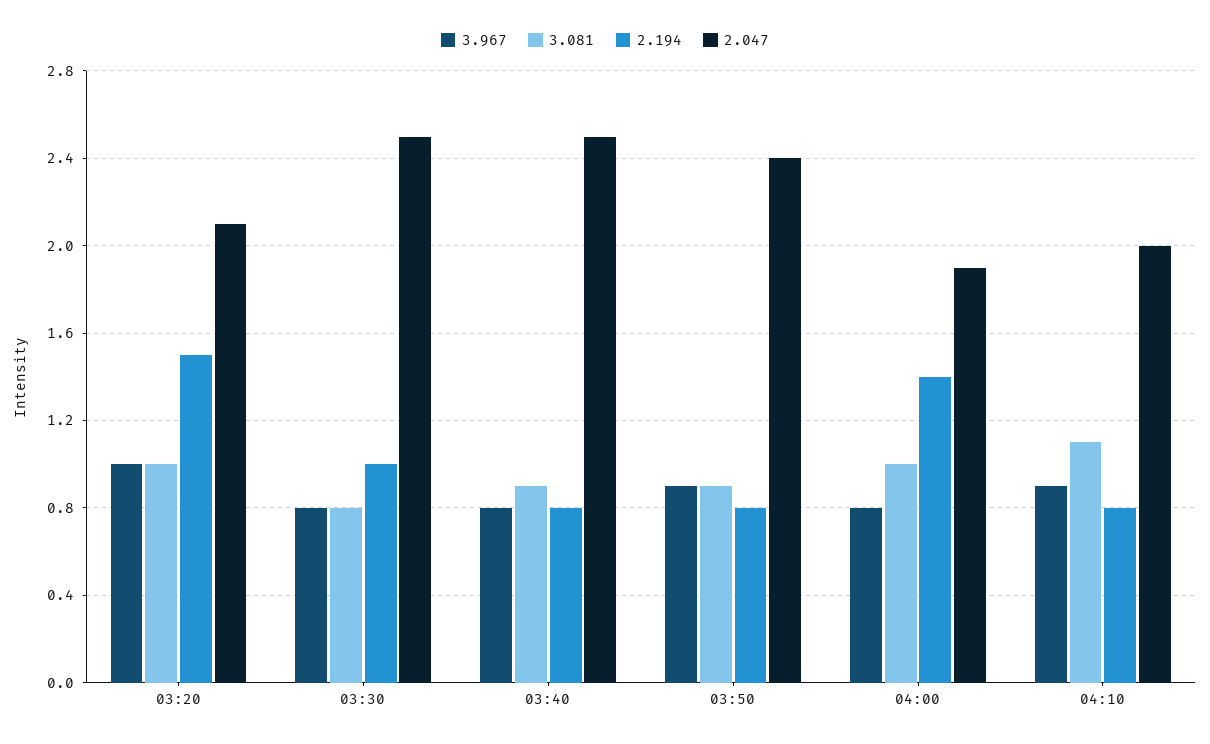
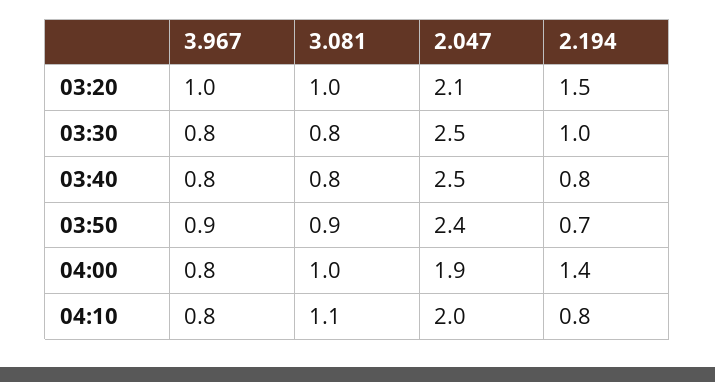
3.081, 03:40: 0.9 -> 0.8
2.194, 03:50: 0.8 -> 0.7
3.967, 04:10: 0.9 -> 0.8

